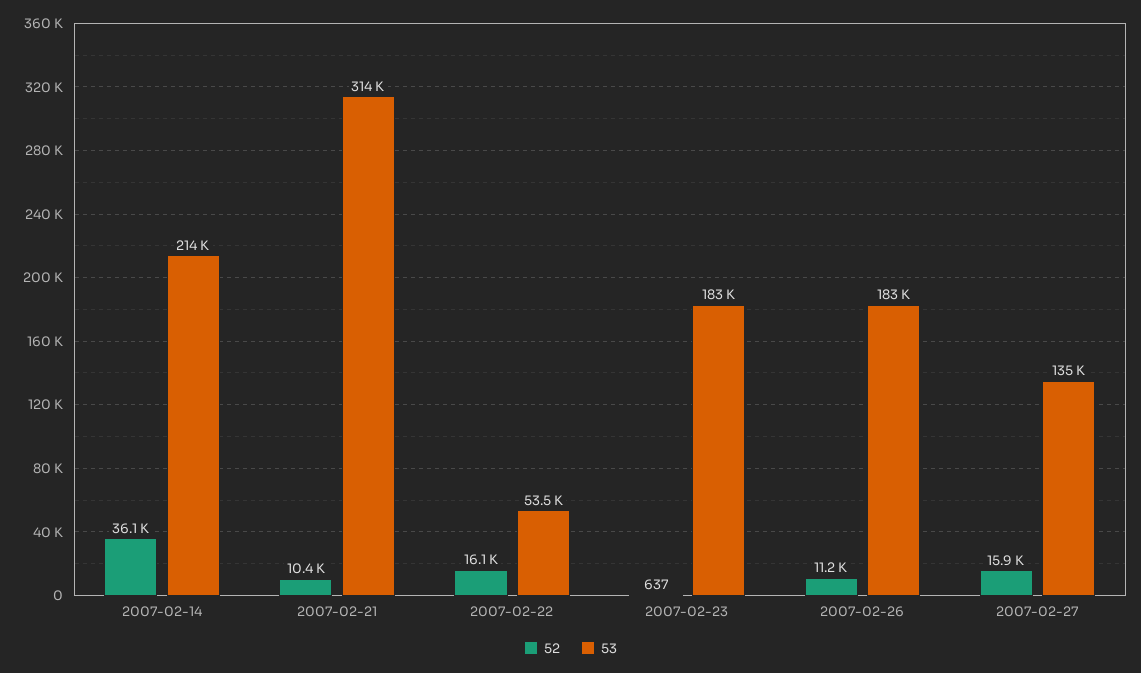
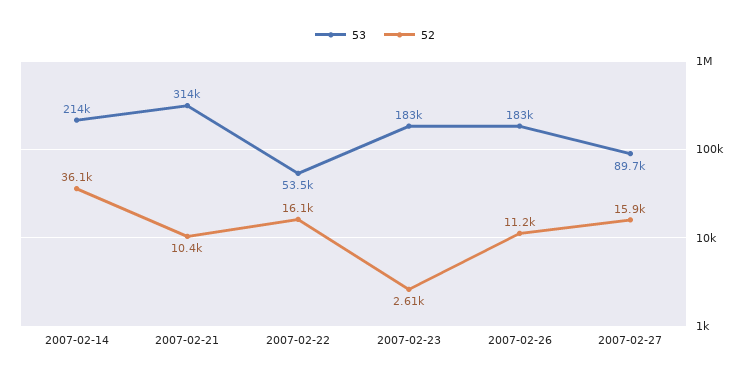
52, 2007-02-23: 637 -> 2610
53, 2007-02-27: 135000 -> 89700

